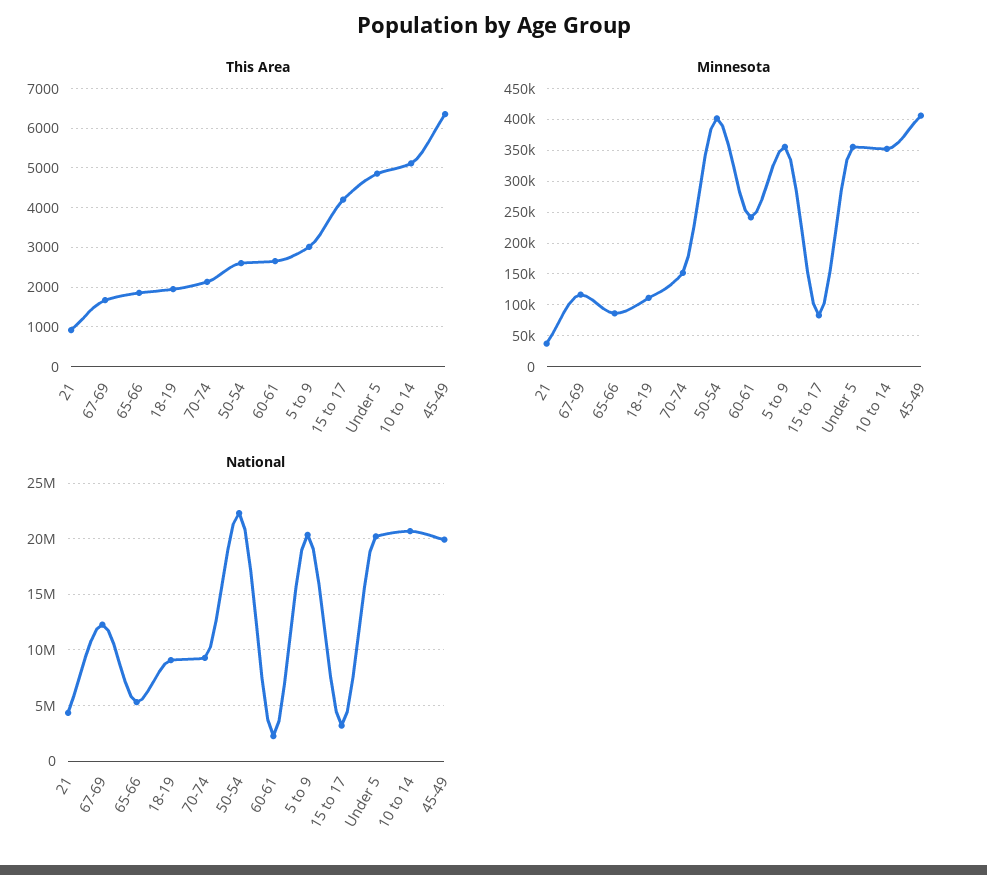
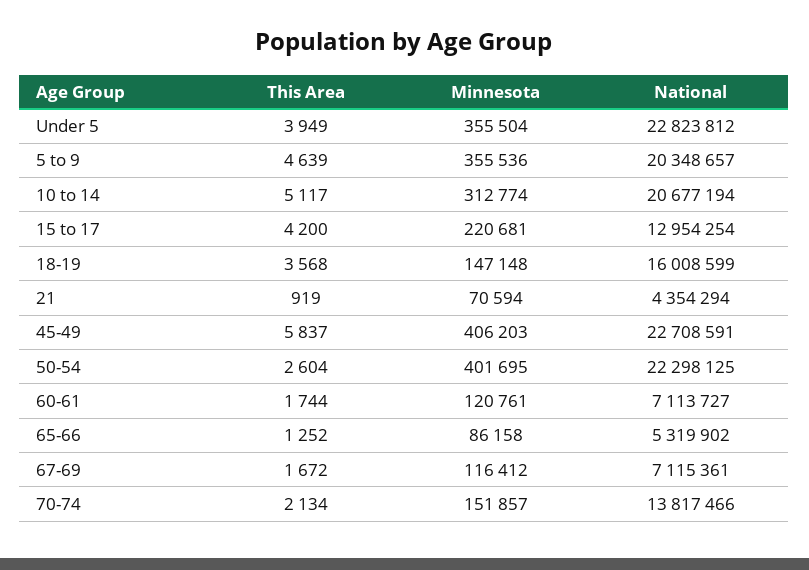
This Area, 65-66: 1800 -> 1252
This Area, 18-19: 2000 -> 3568
This Area, 60-61: 2600 -> 1744
This Area, 5 to 9: 3000 -> 4639
This Area, Under 5: 4800 -> 3949
This Area, 45-49: 6400 -> 5837
Minnesota, 21: 40000 -> 70594
Minnesota, 18-19: 110000 -> 147148
Minnesota, 60-61: 240000 -> 120761
Minnesota, 15 to 17: 80000 -> 220681
Minnesota, 10 to 14: 350000 -> 312774
National, 67-69: 12000000 -> 7115361
National, 18-19: 9000000 -> 16008599
National, 70-74: 9000000 -> 13817466
National, 60-61: 2000000 -> 7113727
National, 15 to 17: 3000000 -> 12954254
National, Under 5: 20000000 -> 22823812
National, 45-49: 20000000 -> 22708591

